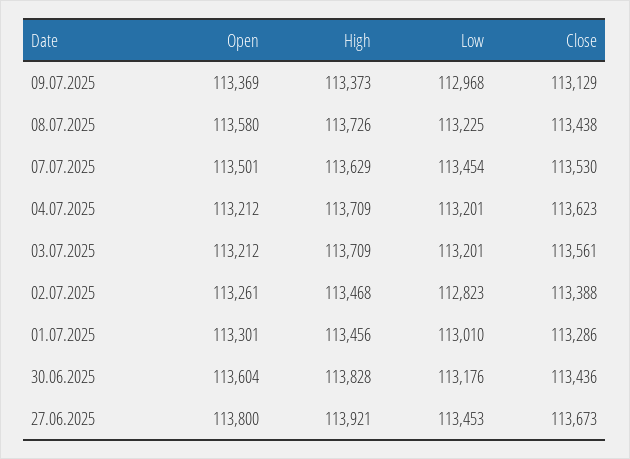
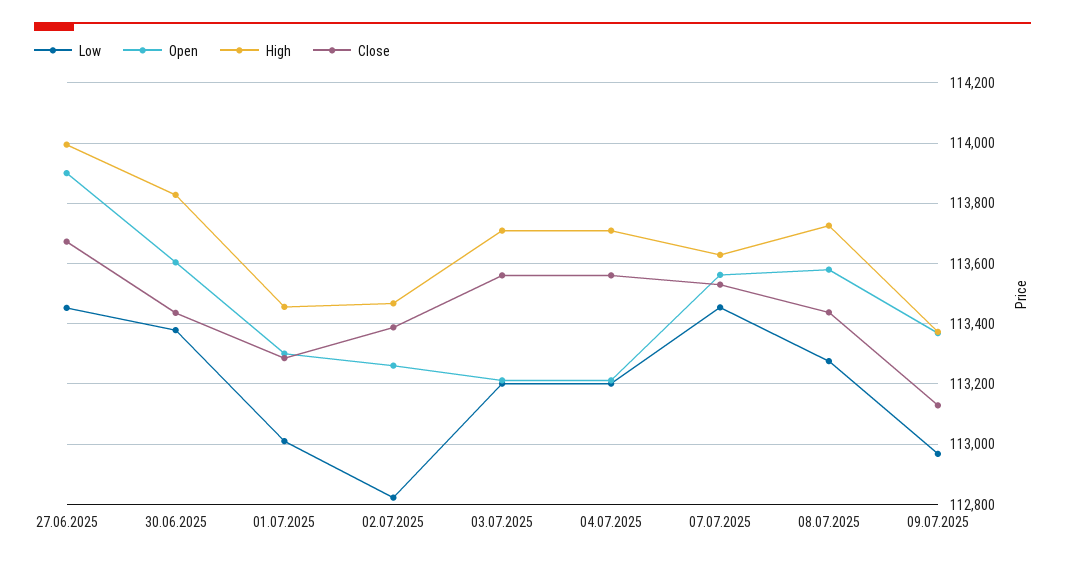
Low, 08.07.2025: 113225 -> 113280
Open, 07.07.2025: 113501 -> 113560
Close, 04.07.2025: 113623 -> 113560
Low, 30.06.2025: 113176 -> 113380
Open, 27.06.2025: 113800 -> 113900
High, 27.06.2025: 113921 -> 114000

